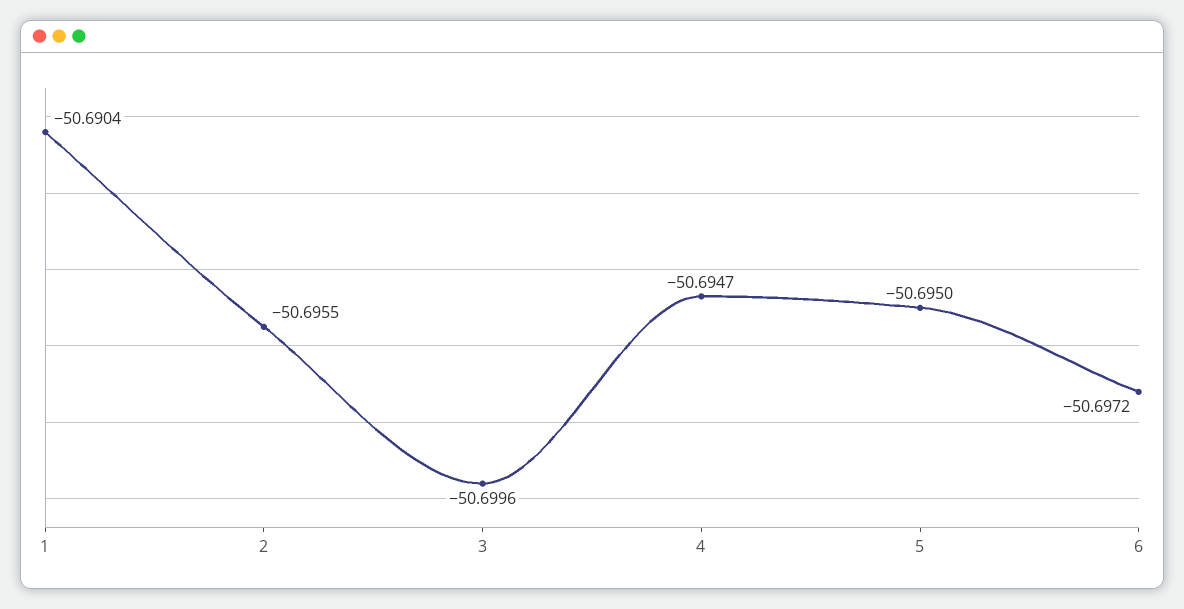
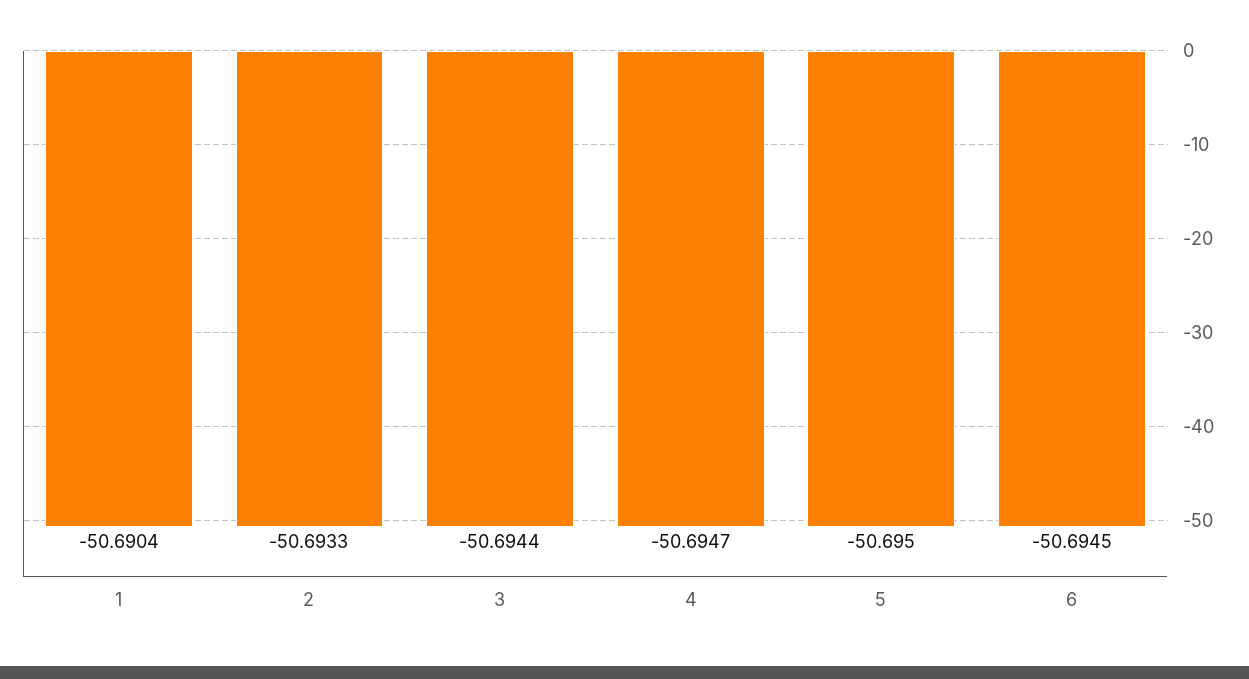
2: -50.6955 -> -50.6933
3: -50.6996 -> -50.6944
6: -50.6972 -> -50.6945

